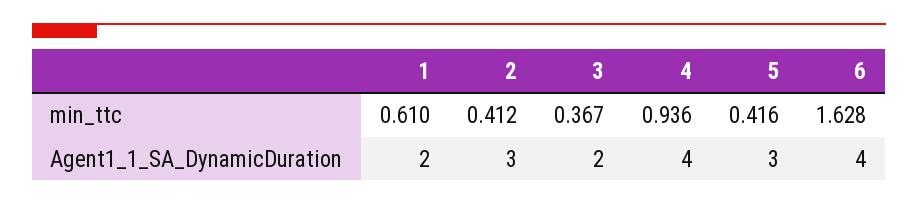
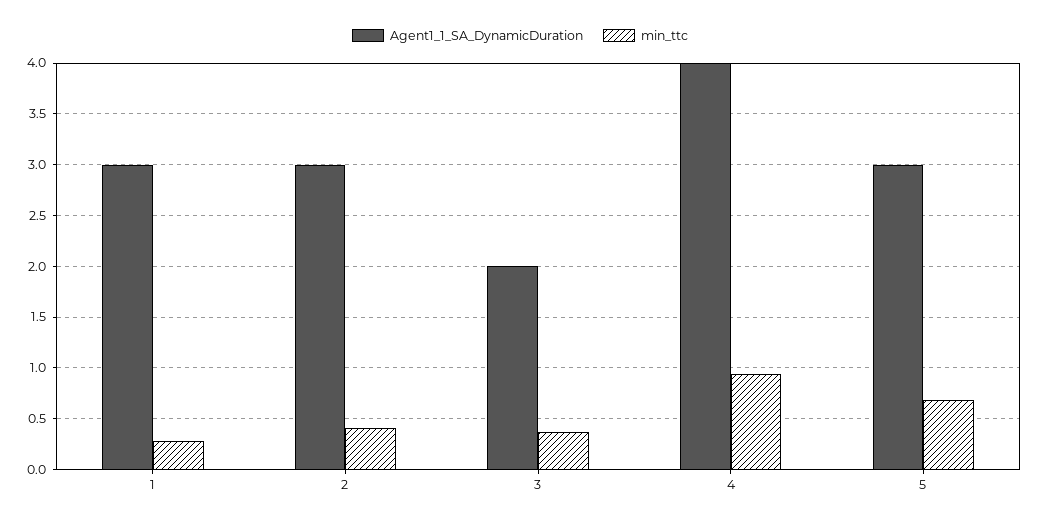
min_ttc, 1: 0.61 -> 0.3
min_ttc, 5: 0.416 -> 0.7
min_ttc, 6: 1.628 -> none
Agent1_1_SA_DynamicDuration, 1: 2 -> 3
Agent1_1_SA_DynamicDuration, 6: 4 -> none

